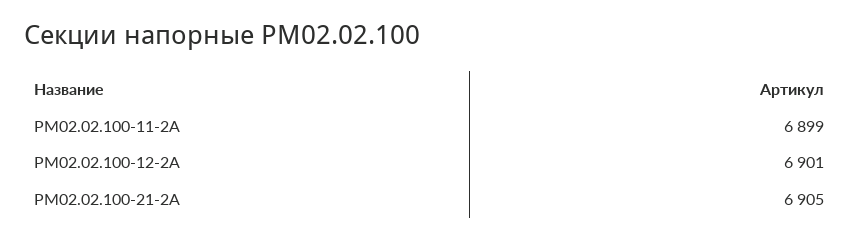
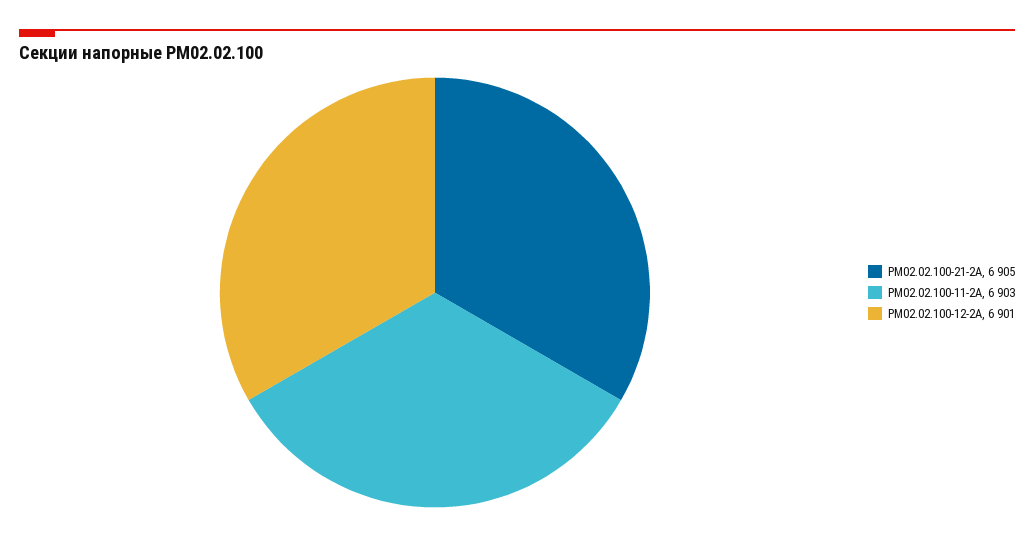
РМ02.02.100-11-2А: 6899 -> 6903

